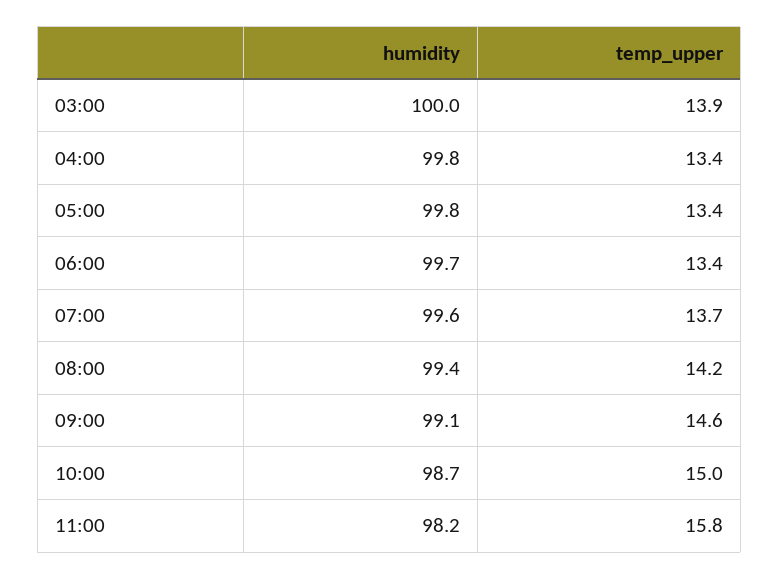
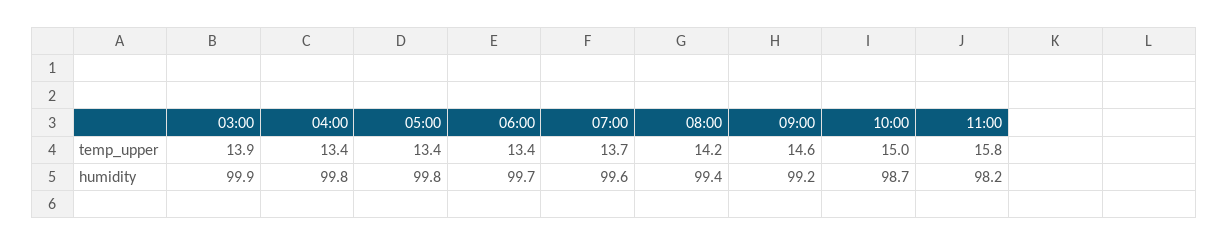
humidity, 03:00: 100 -> 99.9
humidity, 09:00: 99.1 -> 99.2

